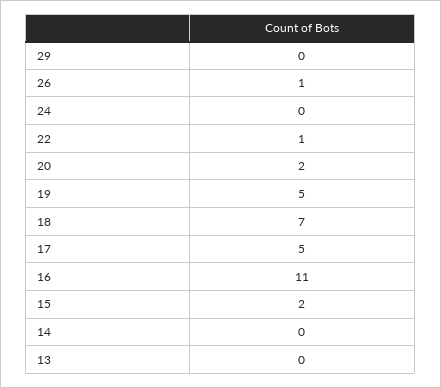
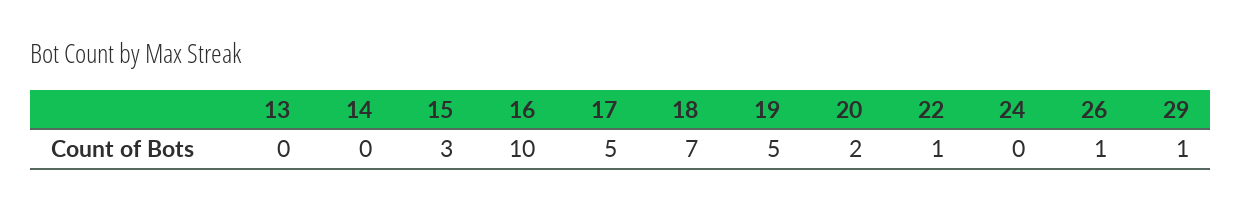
29: 0 -> 1
16: 11 -> 10
15: 2 -> 3

